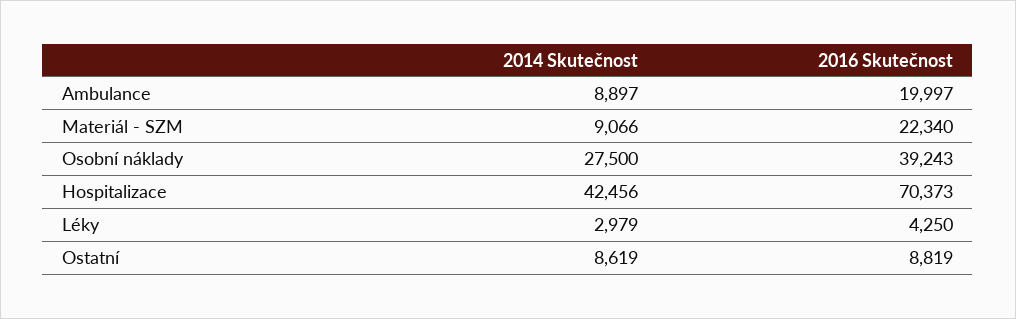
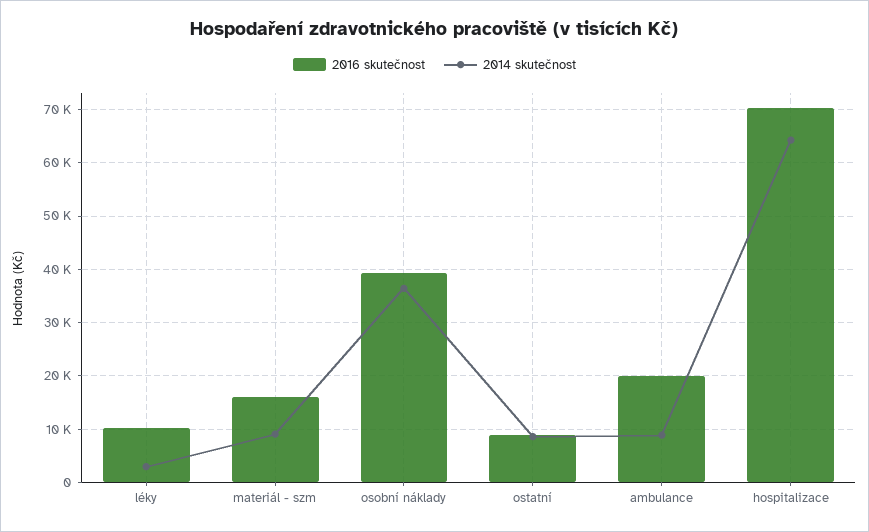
2016 Skutečnost, Materiál - SZM: 22340 -> 16000
2014 Skutečnost, Osobní náklady: 27500 -> 36000
2014 Skutečnost, Hospitalizace: 42456 -> 64000
2016 Skutečnost, Léky: 4250 -> 10000

